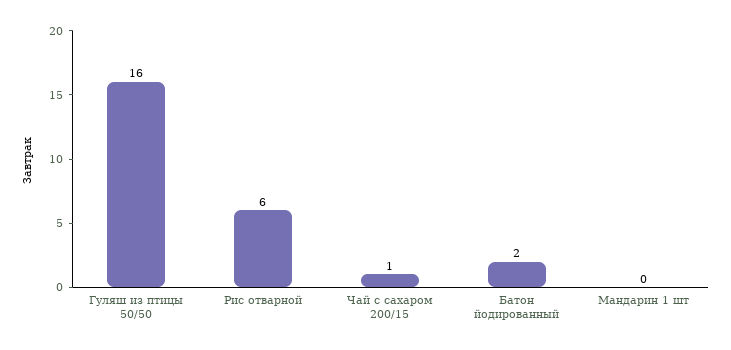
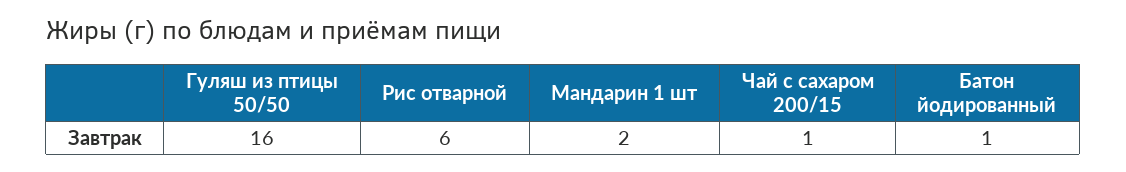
Батон йодированный: 2 -> 1
Мандарин 1 шт: 0 -> 2

